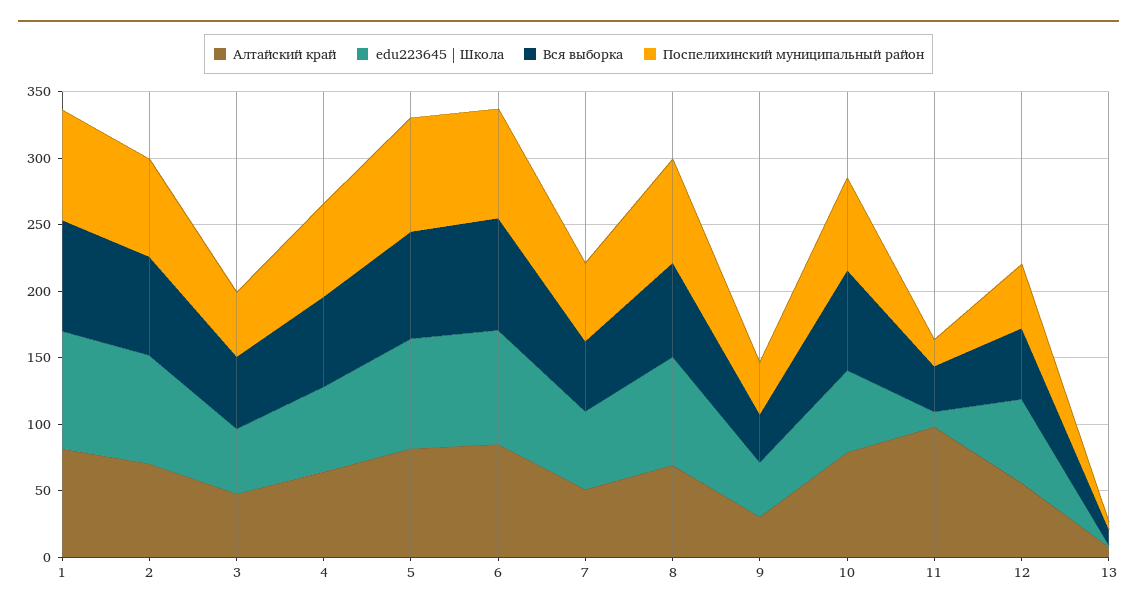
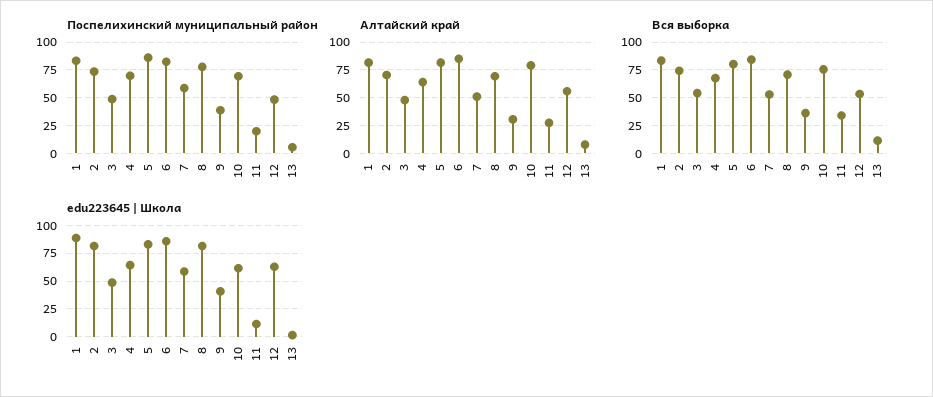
Алтайский край, 11: 100 -> 25

